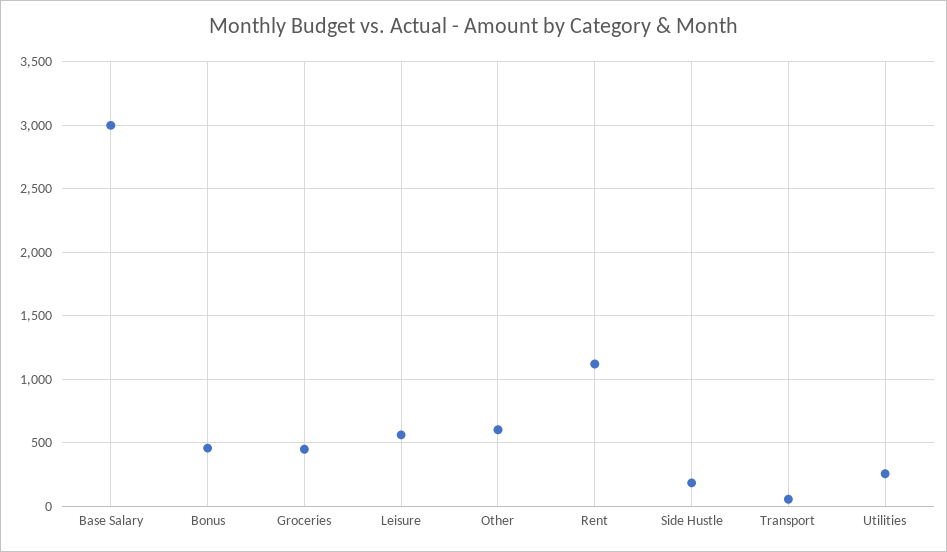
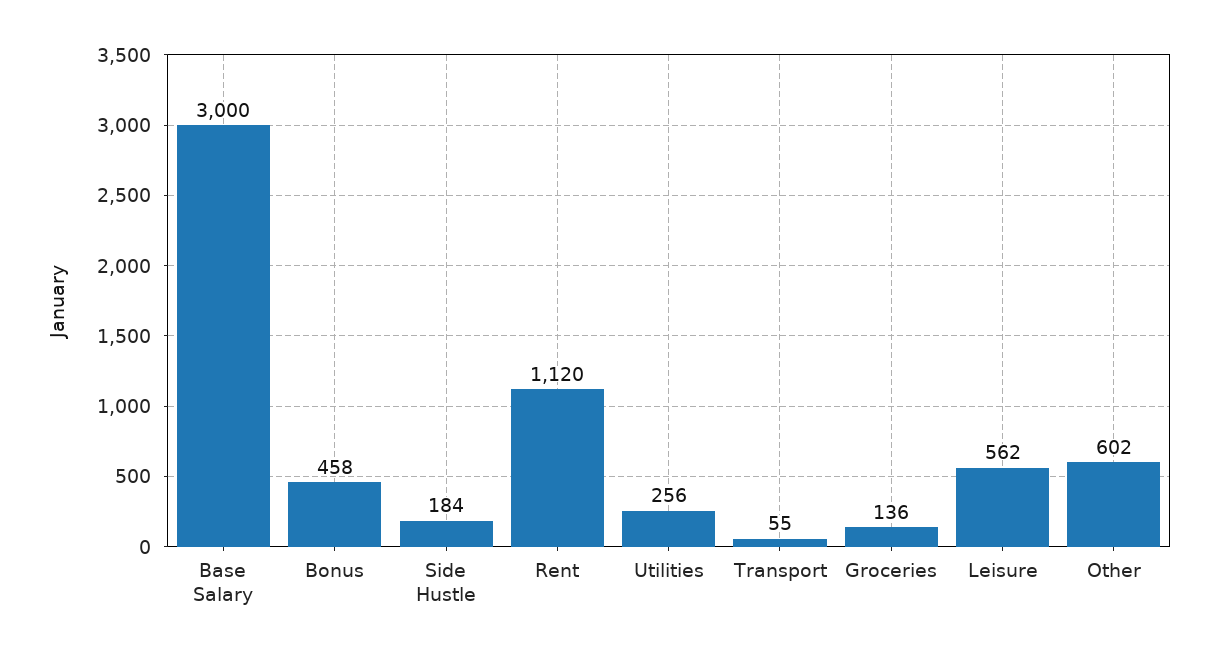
Groceries: 450 -> 136

